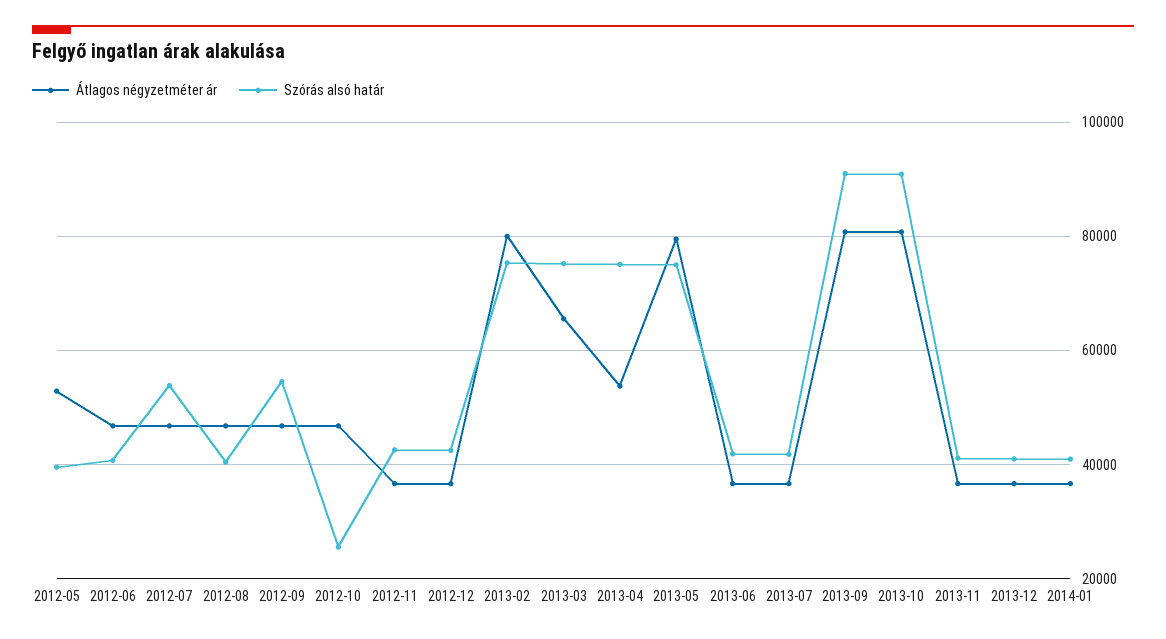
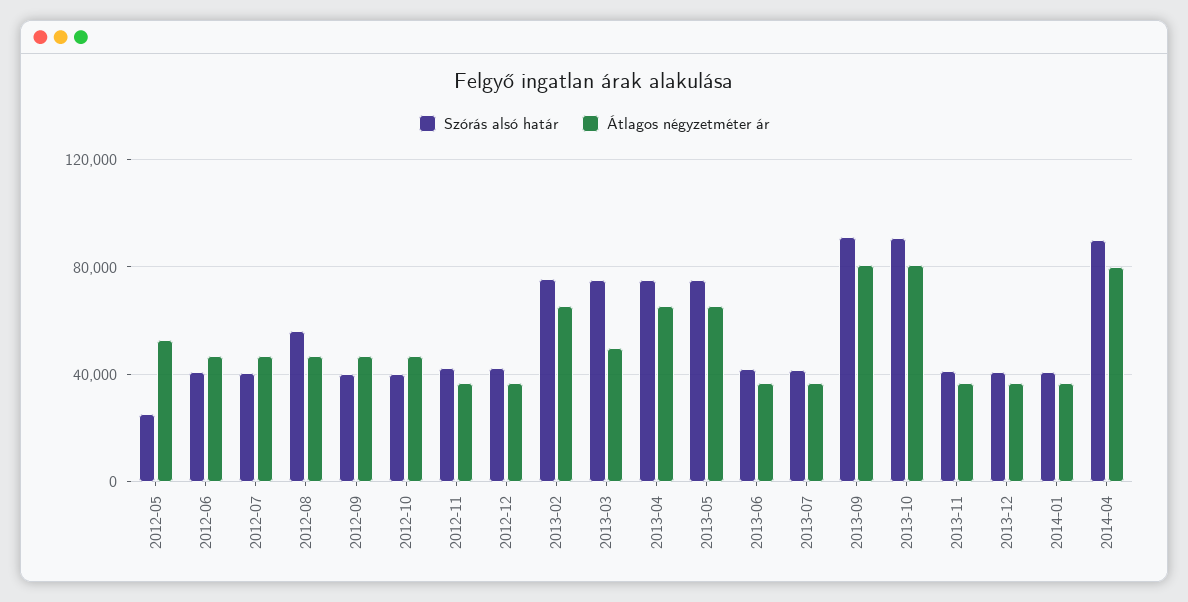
Szórás alsó határ, 2012-05: 40000 -> 25000
Szórás alsó határ, 2012-07: 54000 -> 40000
Szórás alsó határ, 2012-08: 40000 -> 55000
Szórás alsó határ, 2012-09: 54000 -> 40000
Szórás alsó határ, 2012-10: 26000 -> 40000
Átlagos négyzetméter ár, 2013-02: 80000 -> 65000
Átlagos négyzetméter ár, 2013-03: 66000 -> 50000
Átlagos négyzetméter ár, 2013-04: 54000 -> 65000
Átlagos négyzetméter ár, 2013-05: 80000 -> 65000
Szórás alsó határ, 2014-04: none -> 90000
Átlagos négyzetméter ár, 2014-04: none -> 80000

